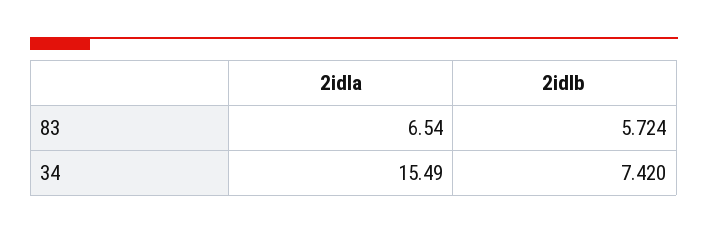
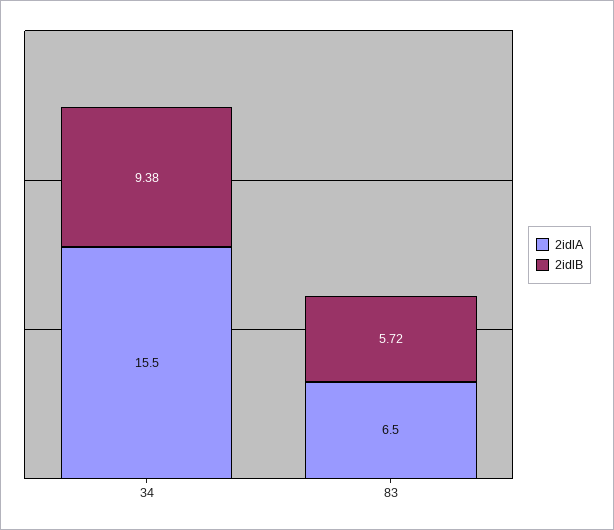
2idlb, 34: 7.42 -> 9.38

